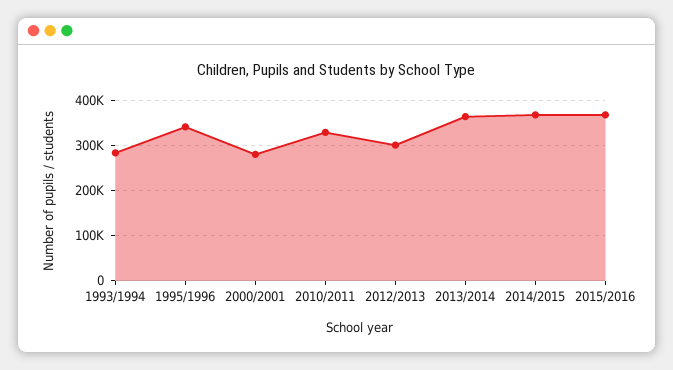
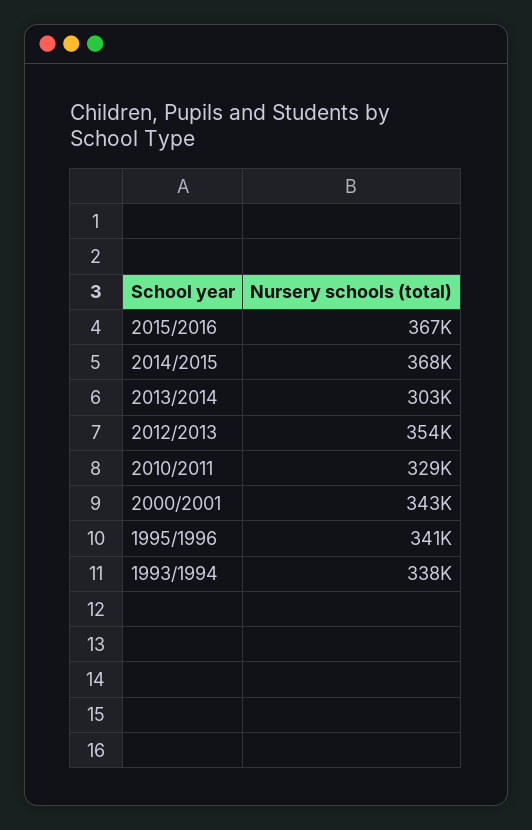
1993/1994: 280000 -> 338000
2000/2001: 280000 -> 343000
2012/2013: 300000 -> 354000
2013/2014: 360000 -> 303000

